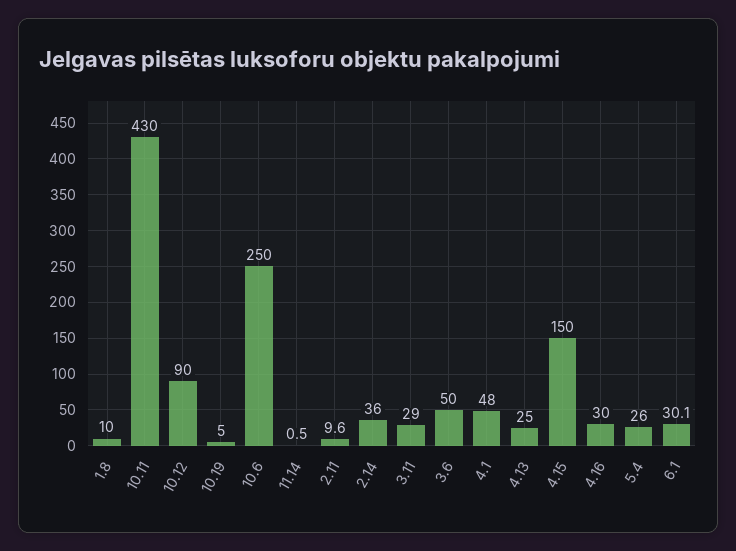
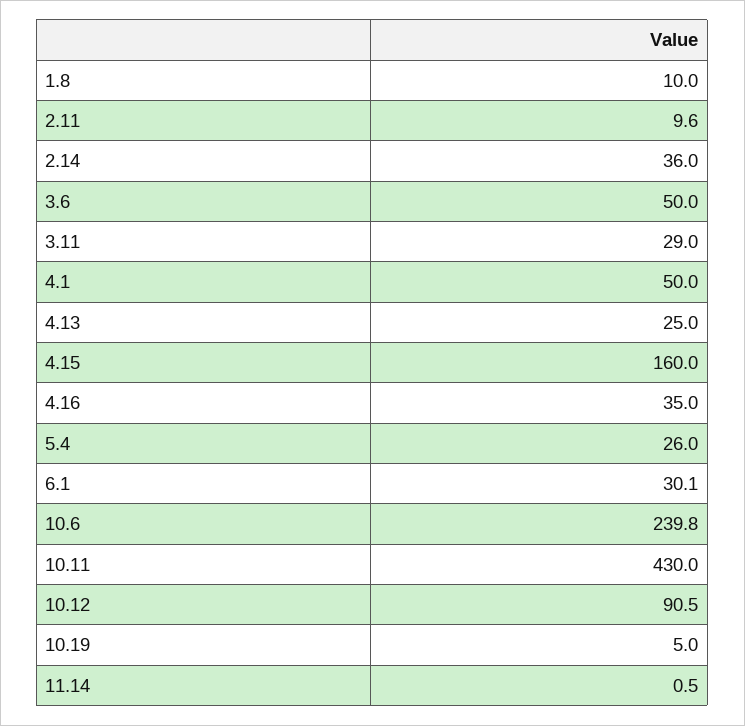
10.12: 90 -> 90.5
10.6: 250 -> 239.8
4.1: 48 -> 50
4.15: 150 -> 160
4.16: 30 -> 35

